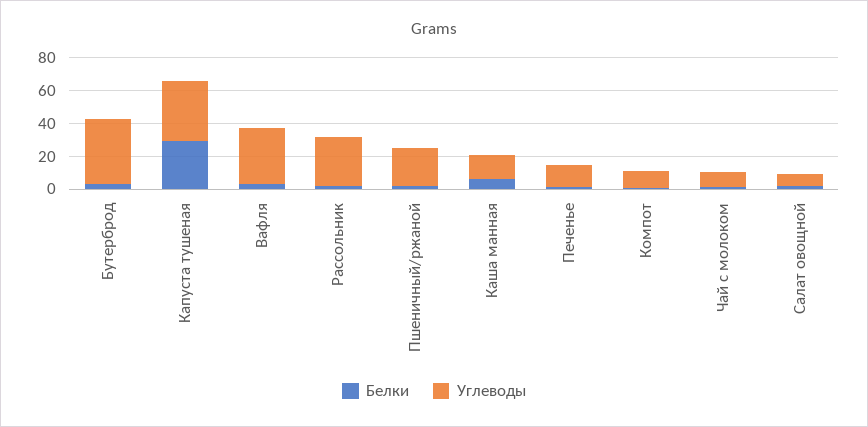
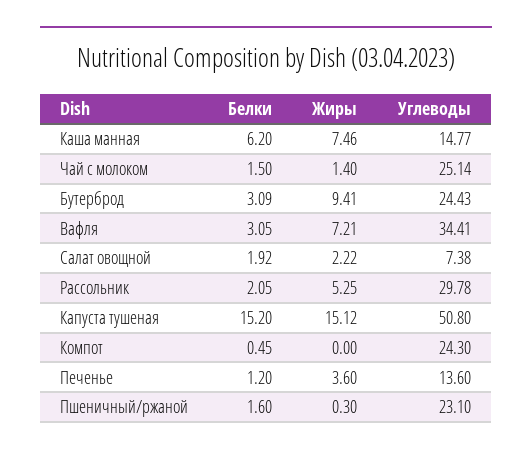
Углеводы, Бутерброд: 40 -> 24.43
Белки, Капуста тушеная: 30 -> 15.2
Углеводы, Капуста тушеная: 35 -> 50.8
Углеводы, Компот: 10 -> 24.3
Углеводы, Чай с молоком: 10 -> 25.14
Жиры, Каша манная: none -> 7.46
Жиры, Чай с молоком: none -> 1.4
Жиры, Бутерброд: none -> 9.41
Жиры, Вафля: none -> 7.21
Жиры, Салат овощной: none -> 2.22
Жиры, Рассольник: none -> 5.25
Жиры, Капуста тушеная: none -> 15.12
Жиры, Компот: none -> 0
Жиры, Печенье: none -> 3.6
Жиры, Пшеничный/ржаной: none -> 0.3

